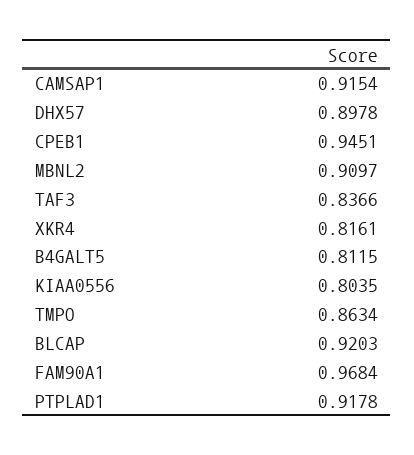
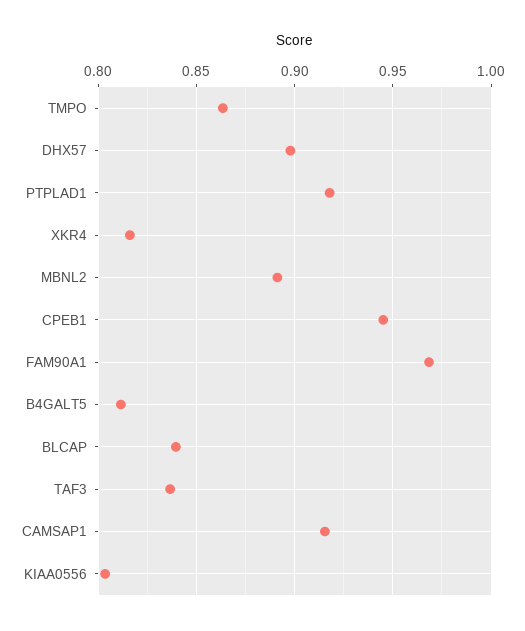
MBNL2: 0.9097 -> 0.89
BLCAP: 0.9203 -> 0.84

